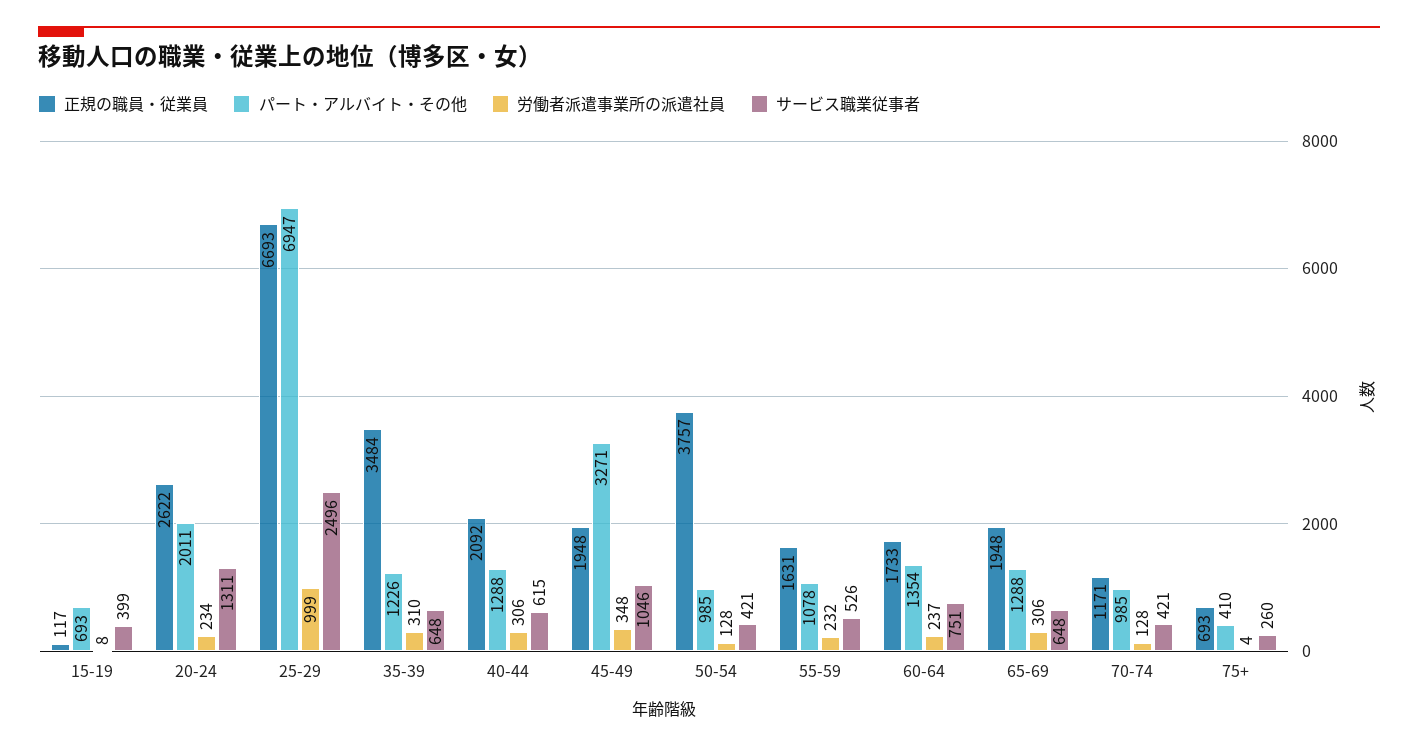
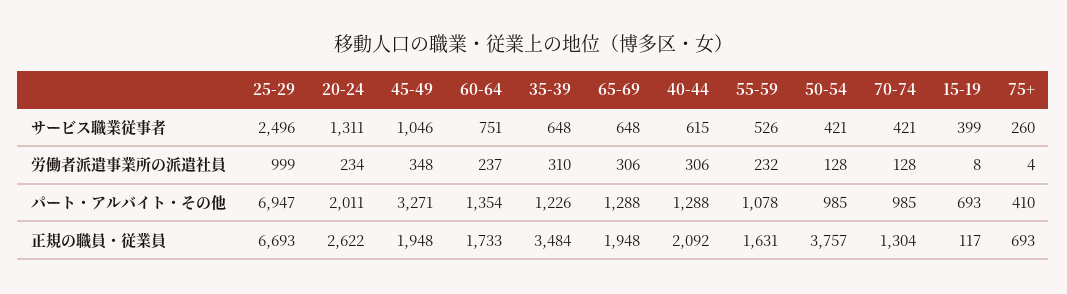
正規の職員・従業員, 70-74: 1171 -> 1304

